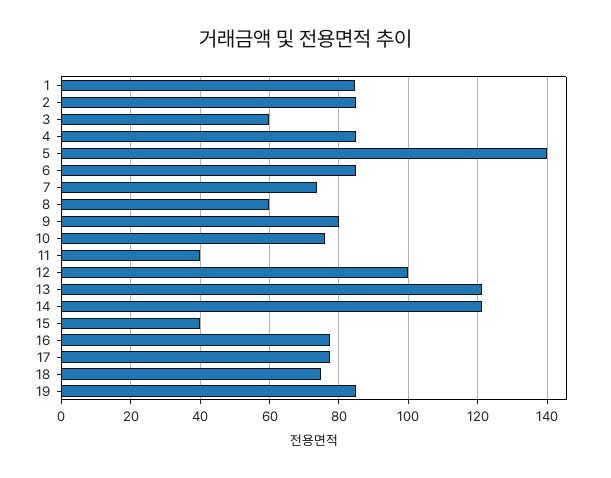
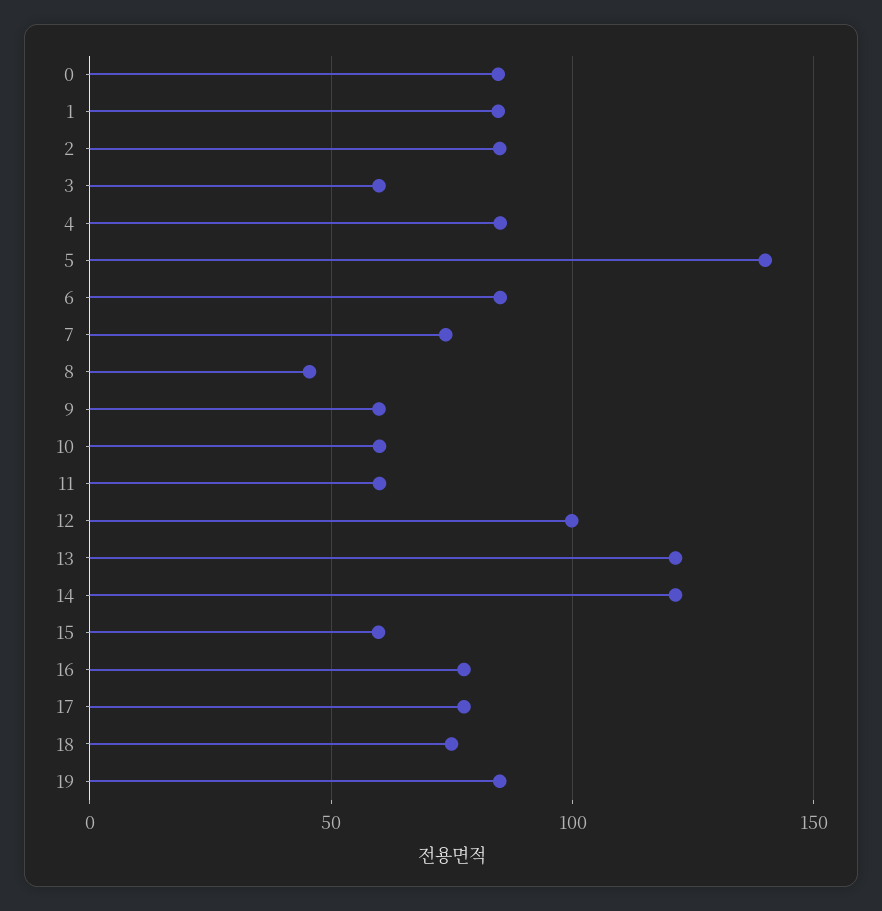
8: 60 -> 45
9: 80 -> 60
10: 76 -> 60
11: 40 -> 60
15: 40 -> 60
0: none -> 85

